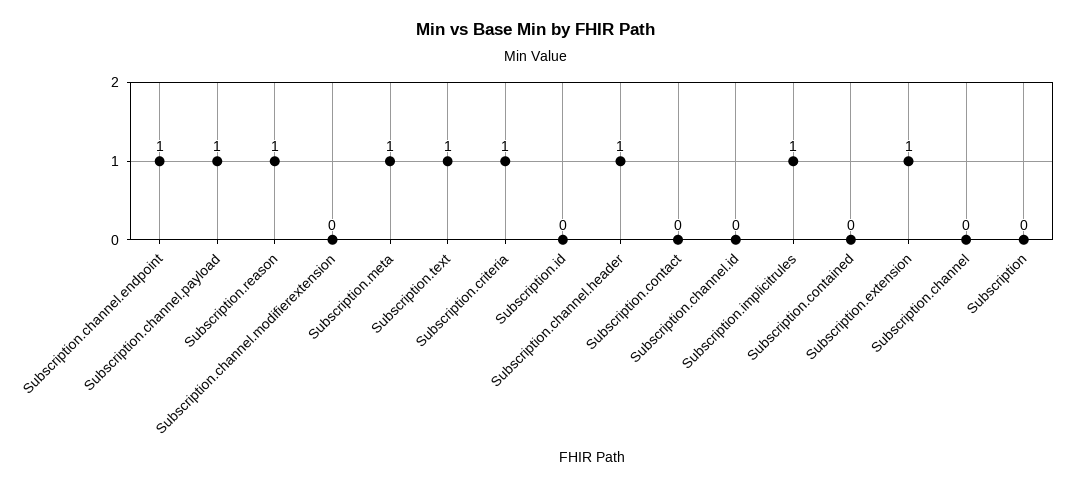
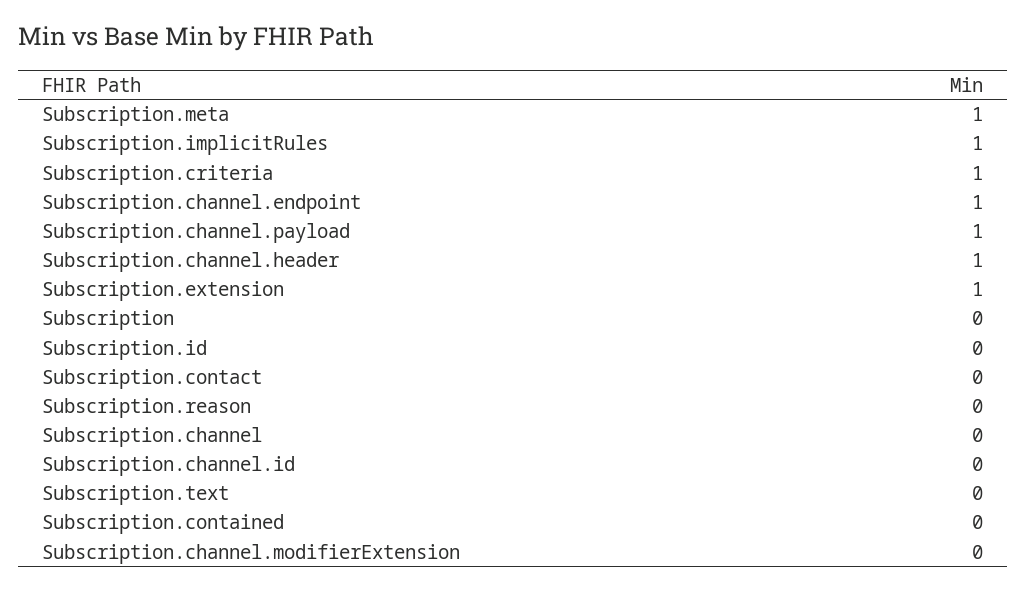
Subscription.reason: 1 -> 0
Subscription.text: 1 -> 0

